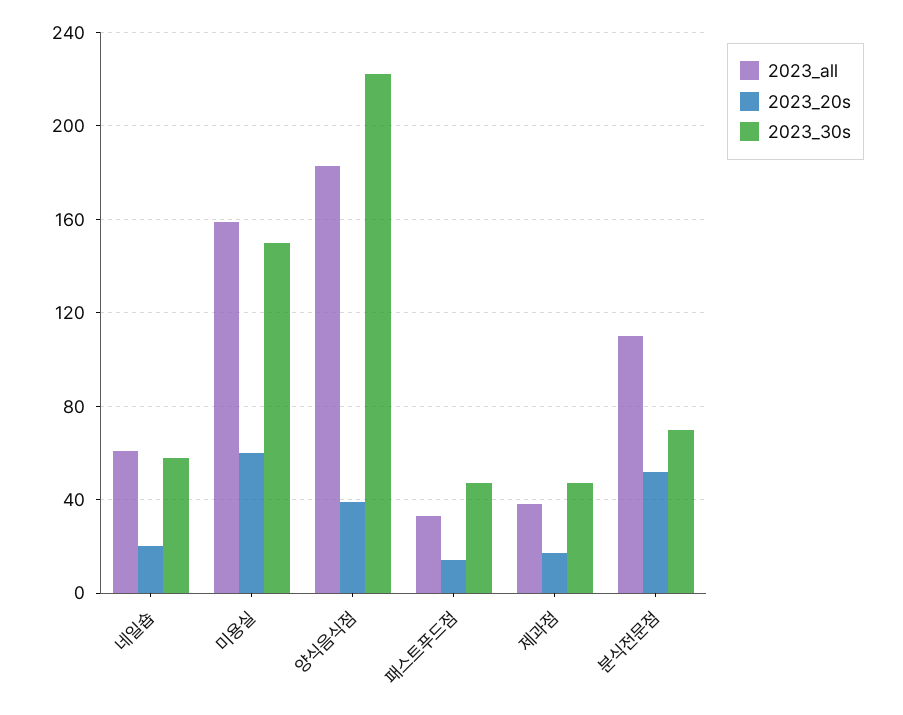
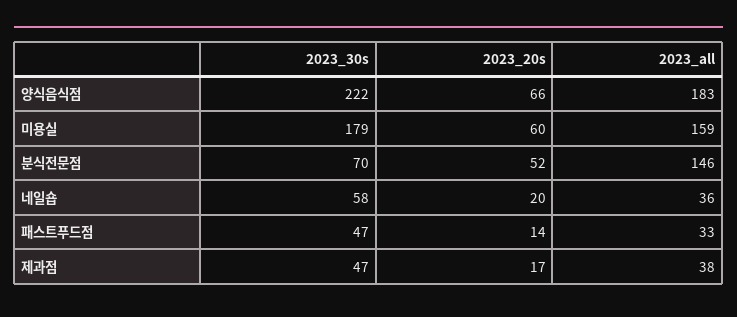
2023_all, 네일숍: 60 -> 36
2023_30s, 미용실: 150 -> 179
2023_20s, 양식음식점: 40 -> 66
2023_all, 분식전문점: 110 -> 146

